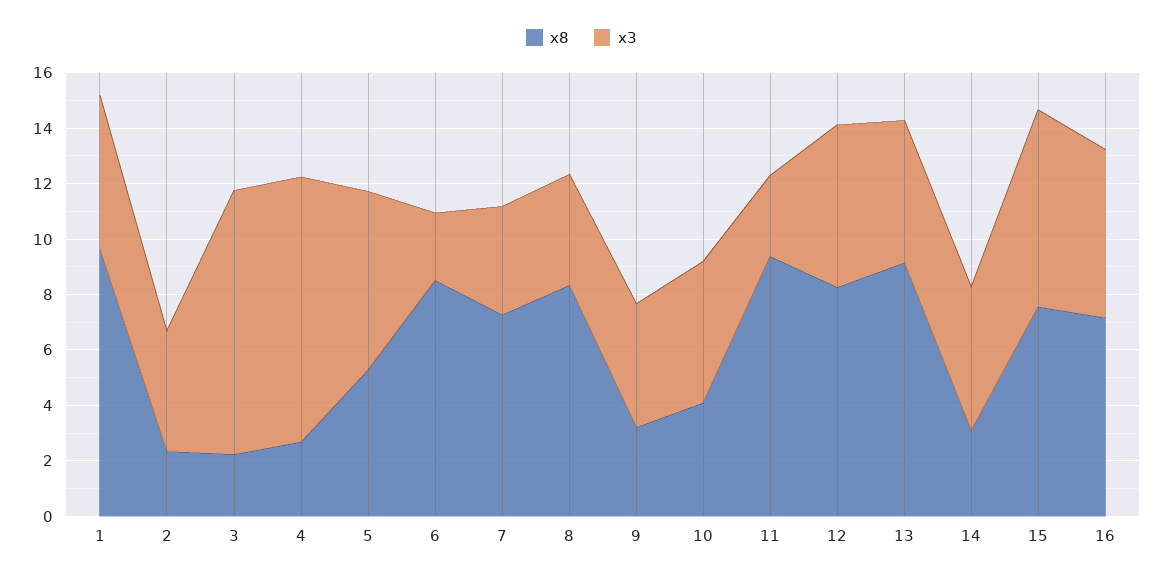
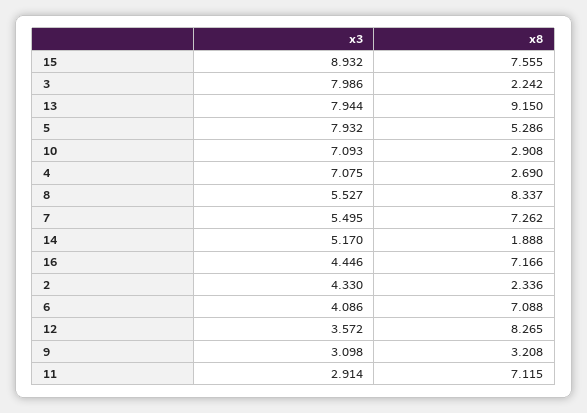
x8, 1: 9.5 -> none
x3, 1: 5.5 -> none
x3, 3: 9.5 -> 7.986
x3, 4: 9.5 -> 7.075
x3, 5: 6.5 -> 7.932
x8, 6: 8.5 -> 7.088
x3, 6: 2.5 -> 4.086
x3, 7: 4 -> 5.495
x3, 8: 4 -> 5.527
x3, 9: 4.5 -> 3.098
x8, 10: 4 -> 2.908
x3, 10: 5 -> 7.093
x8, 11: 9.5 -> 7.115
x3, 12: 6 -> 3.572
x3, 13: 5 -> 7.944
x8, 14: 3 -> 1.888
x3, 15: 7 -> 8.932
x3, 16: 6 -> 4.446

